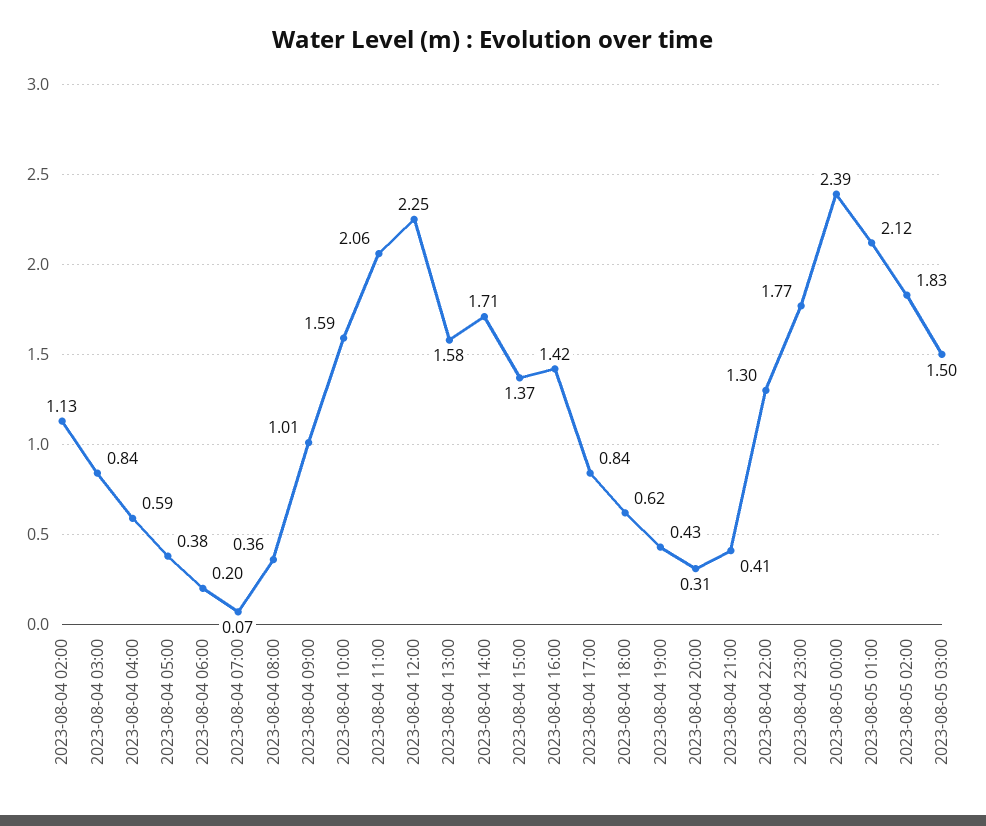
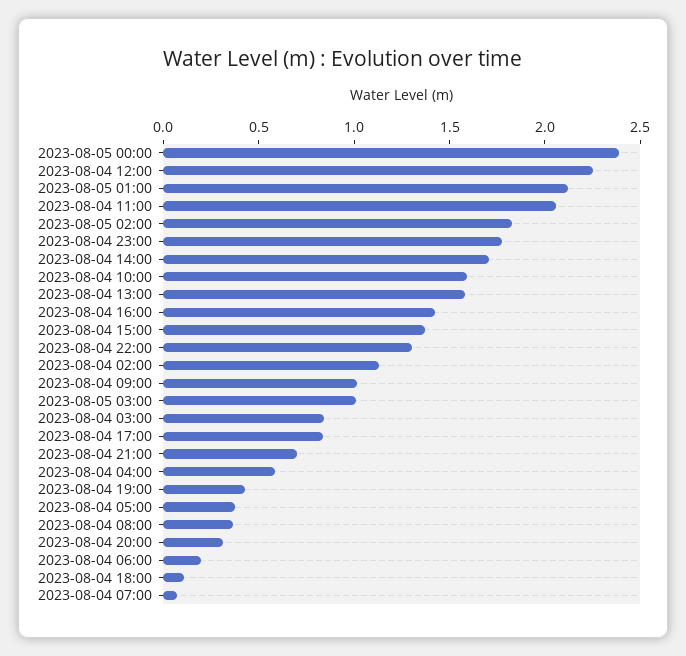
2023-08-04 18:00: 0.62 -> 0.1
2023-08-04 21:00: 0.41 -> 0.7
2023-08-05 03:00: 1.5 -> 1

